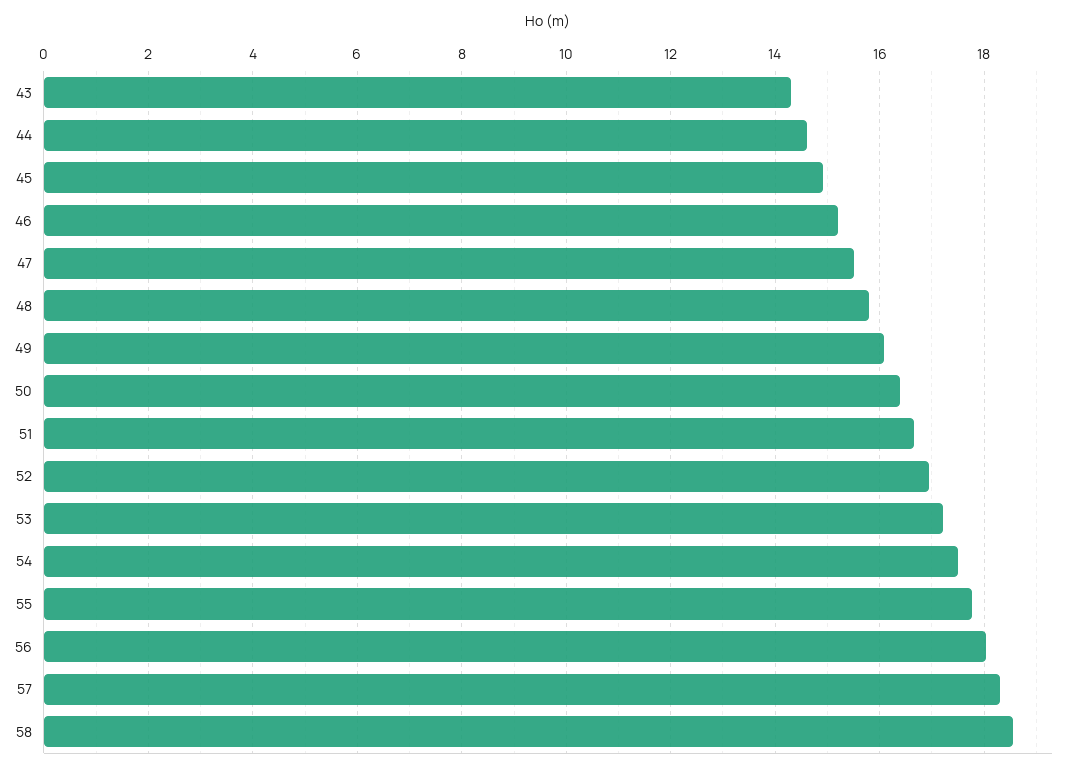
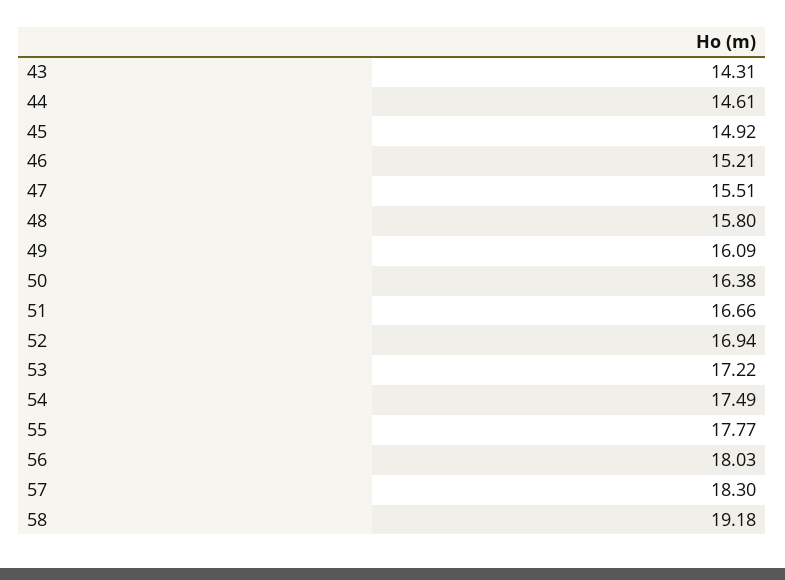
58: 18.6 -> 19.18

